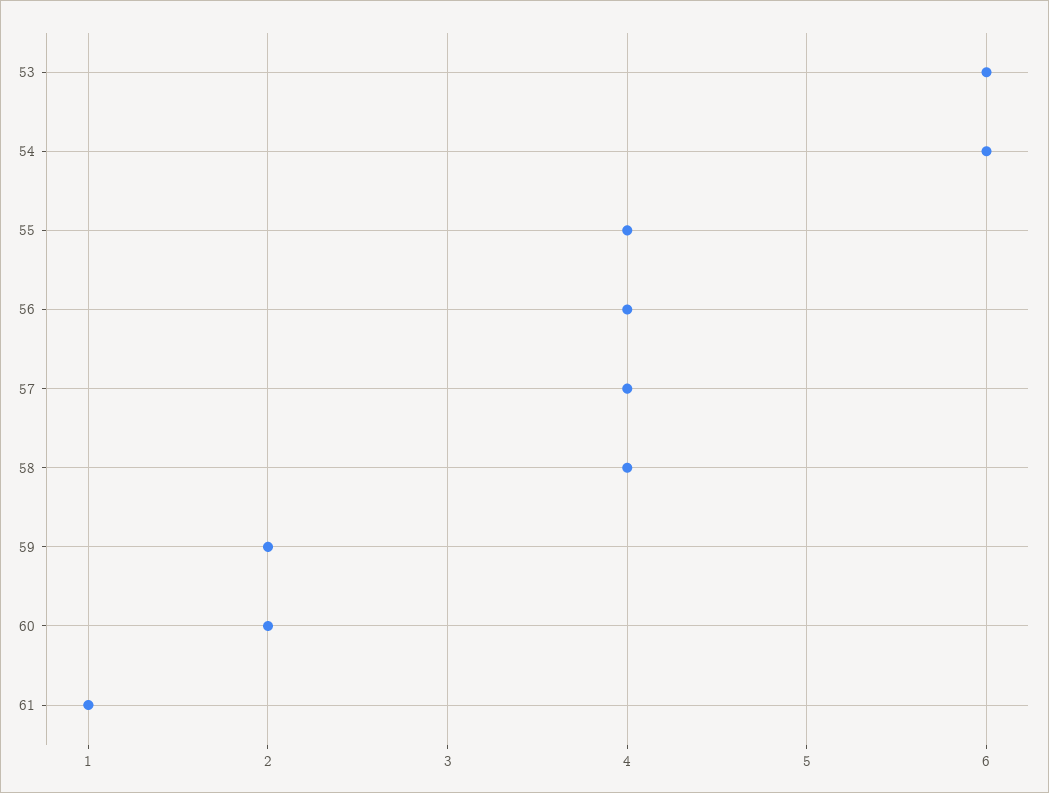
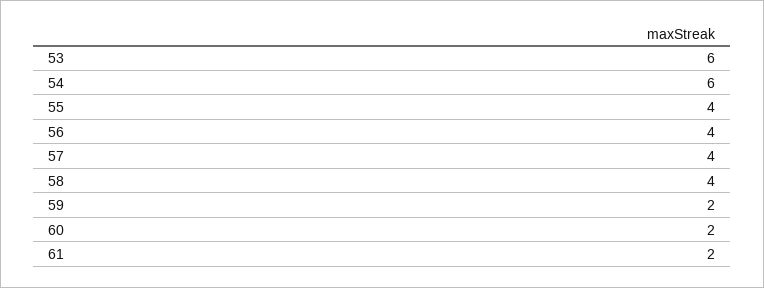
61: 1 -> 2

